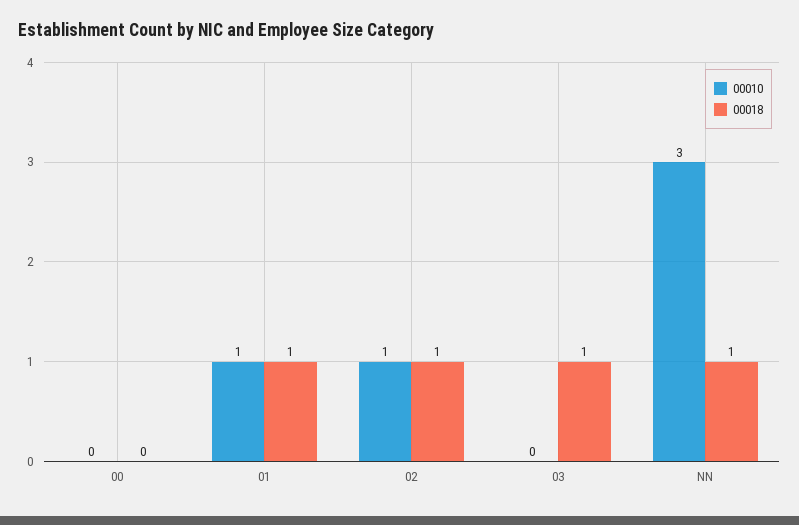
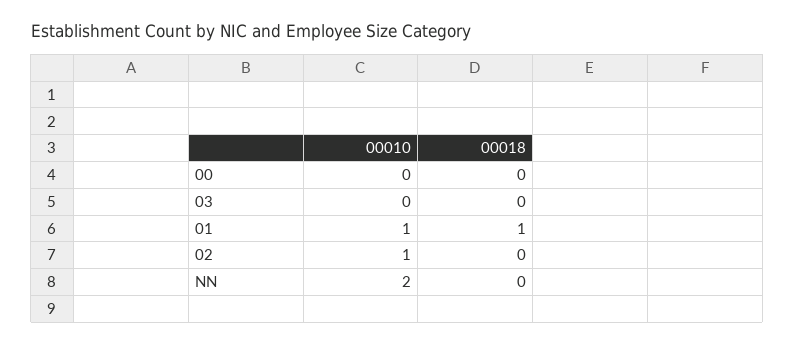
00018, 02: 1 -> 0
00018, 03: 1 -> 0
00010, NN: 3 -> 2
00018, NN: 1 -> 0

